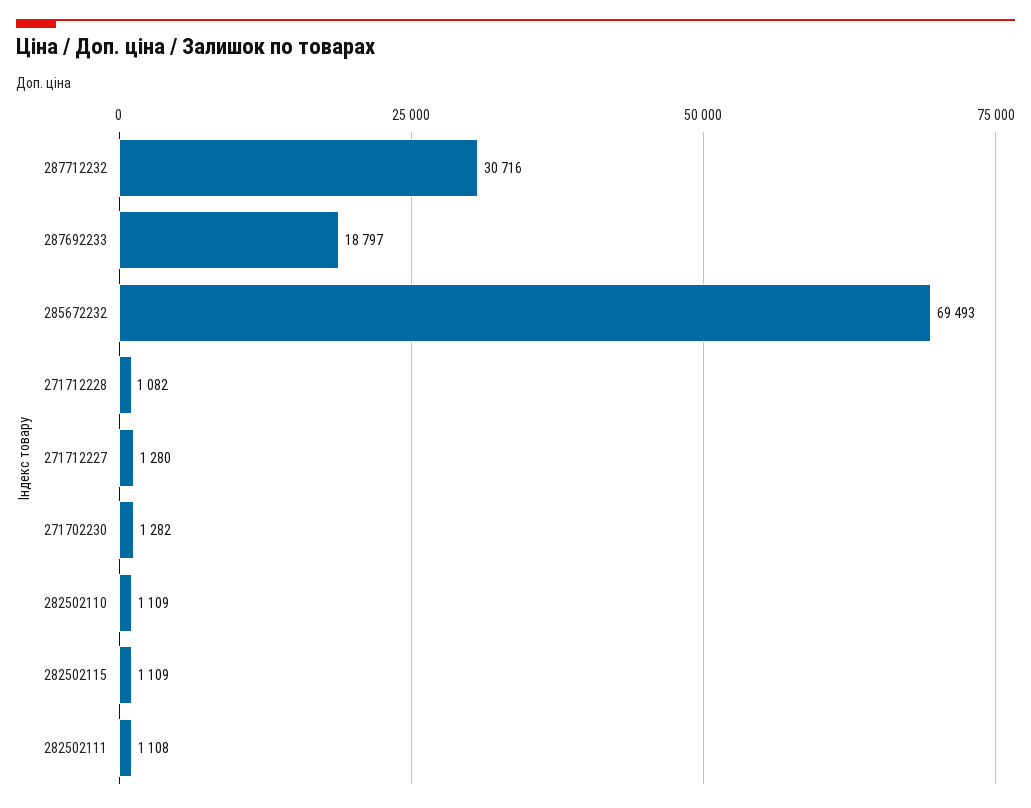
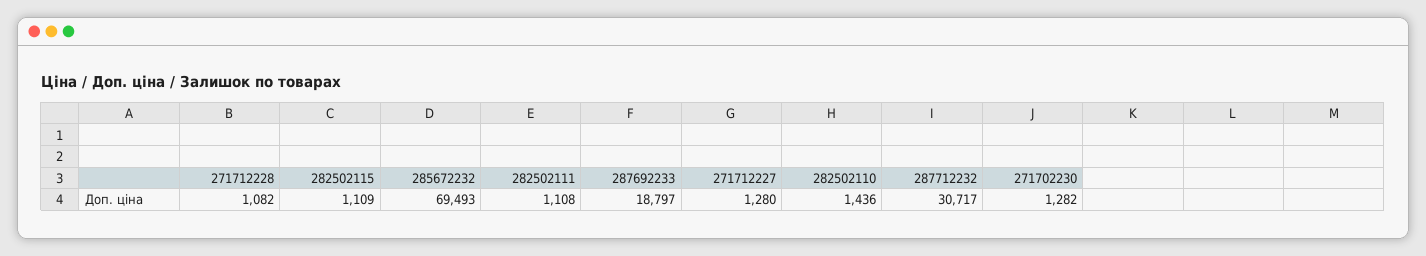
287712232: 30716 -> 30717
282502110: 1109 -> 1436

